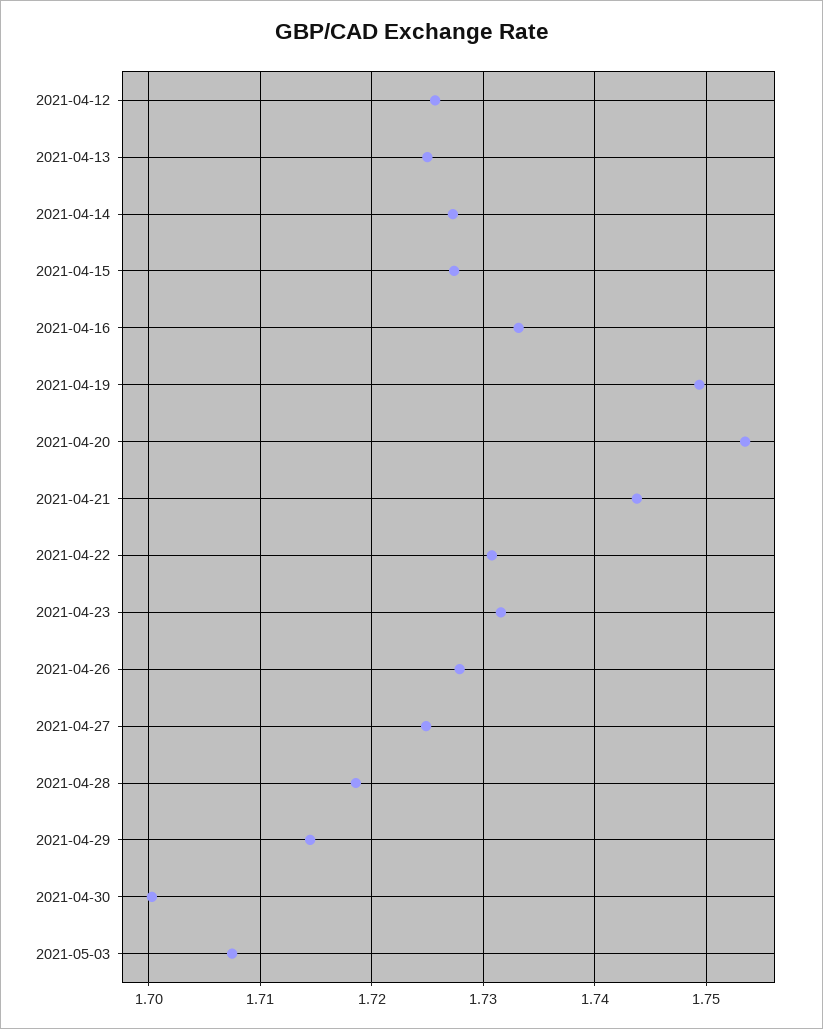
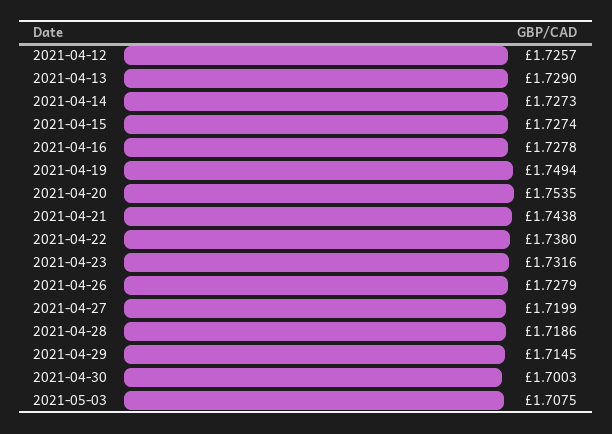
2021-04-13: 1.725 -> 1.729
2021-04-16: 1.733 -> 1.7278
2021-04-22: 1.731 -> 1.738
2021-04-27: 1.725 -> 1.7199

